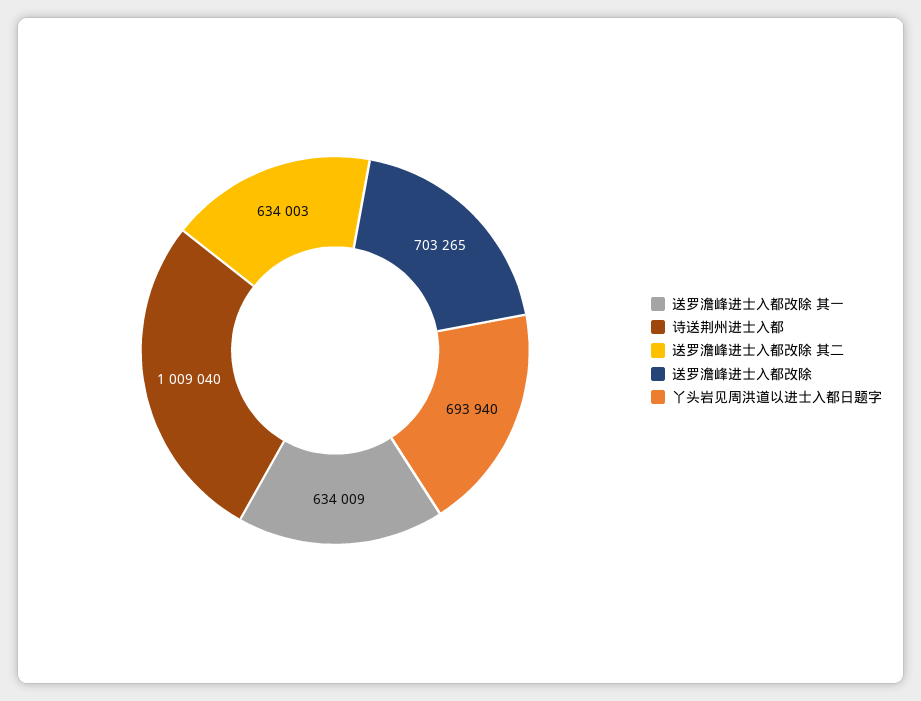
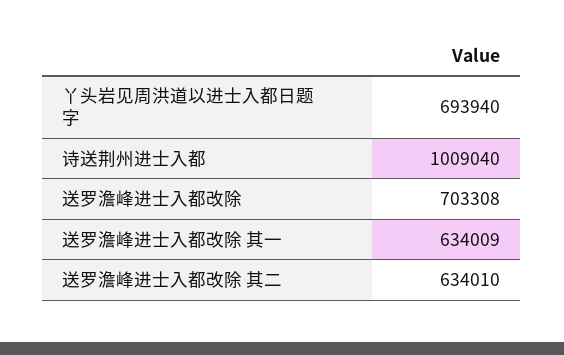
送罗澹峰进士入都改除 其二: 634003 -> 634010
送罗澹峰进士入都改除: 703265 -> 703308

